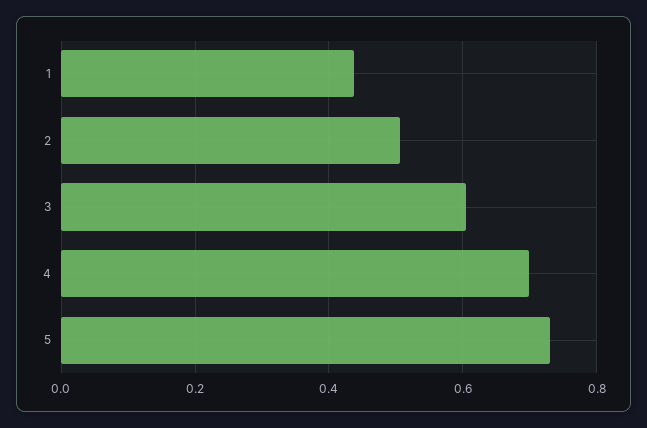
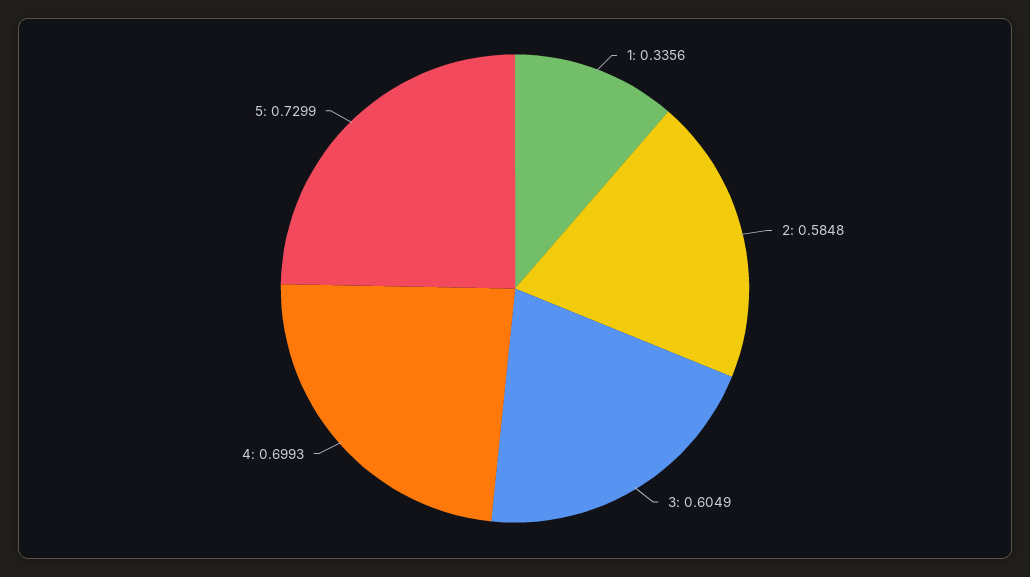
1: 0.44 -> 0.3356
2: 0.5 -> 0.5848

